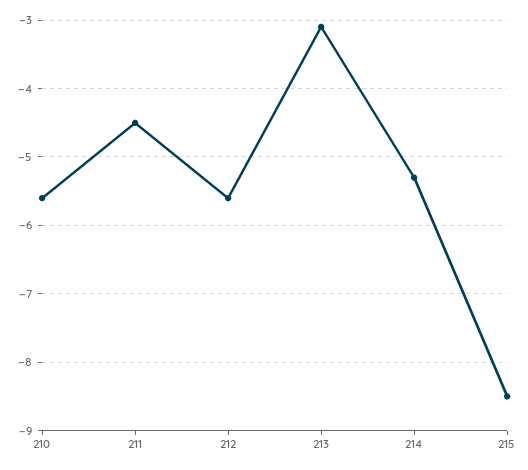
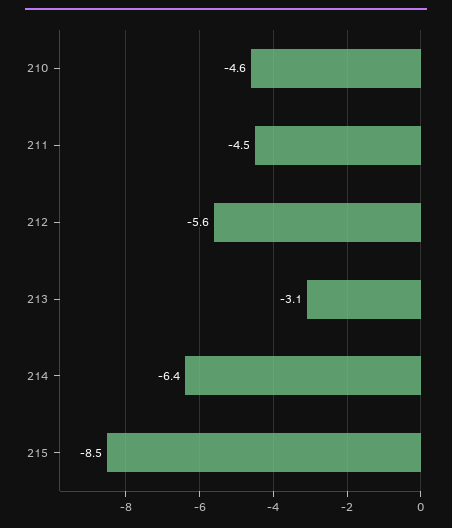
210: -5.6 -> -4.6
214: -5.3 -> -6.4

